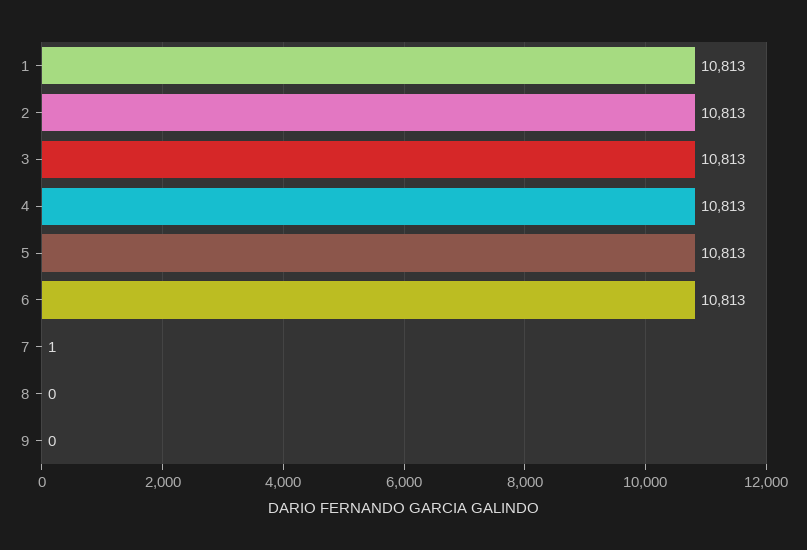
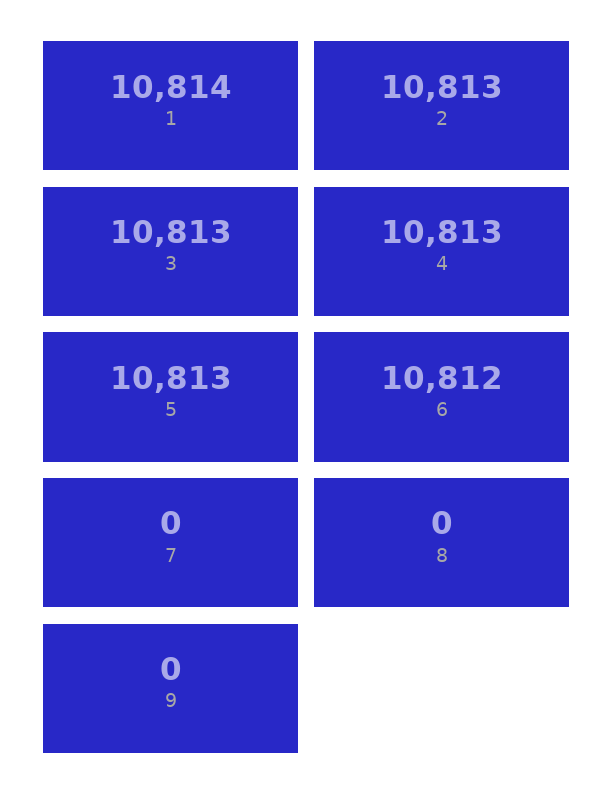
1: 10813 -> 10814
6: 10813 -> 10812
7: 1 -> 0

